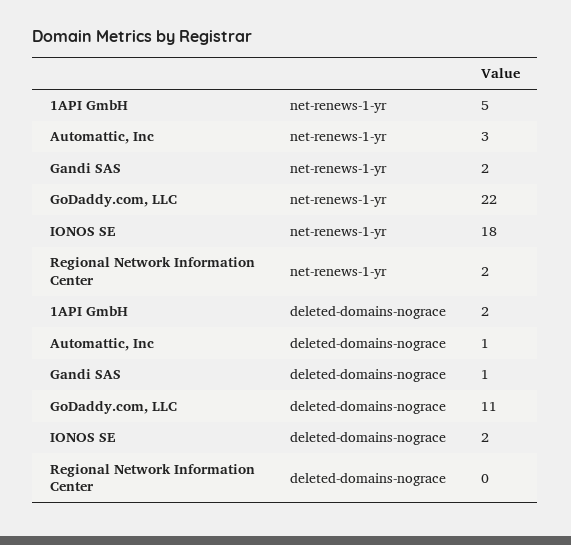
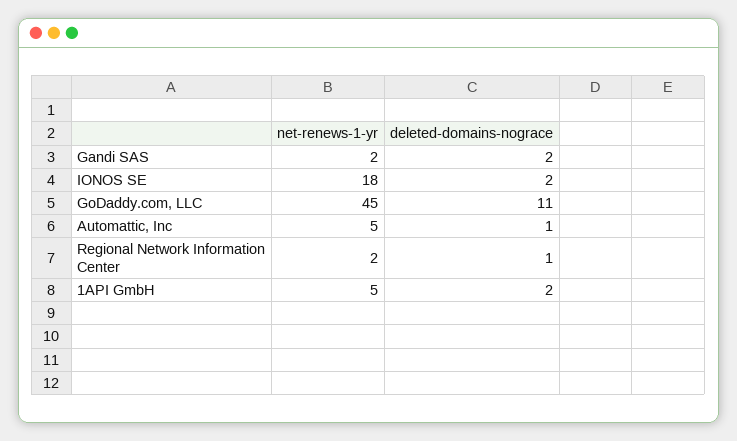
Automattic, Inc, net-renews-1-yr: 3 -> 5
GoDaddy.com, LLC, net-renews-1-yr: 22 -> 45
Gandi SAS, deleted-domains-nograce: 1 -> 2
Regional Network Information Center, deleted-domains-nograce: 0 -> 1

